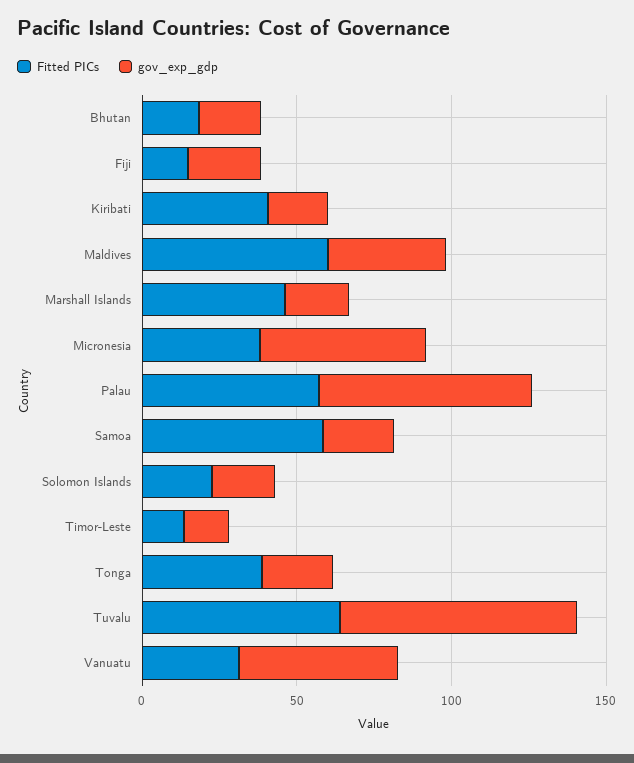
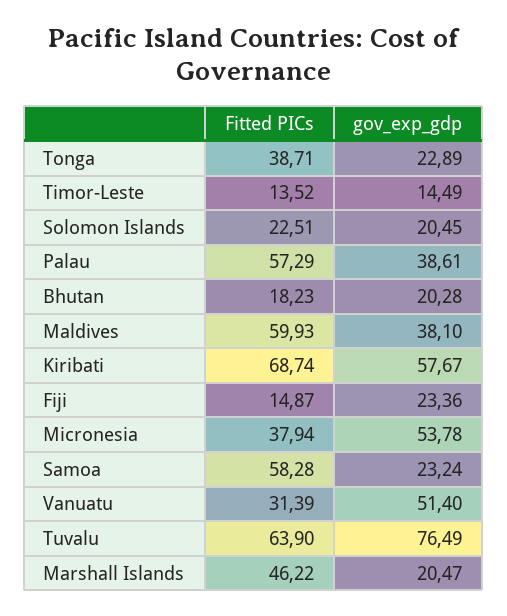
Fitted PICs, Kiribati: 40 -> 68.74
gov_exp_gdp, Kiribati: 20 -> 57.67
gov_exp_gdp, Palau: 70 -> 38.61

